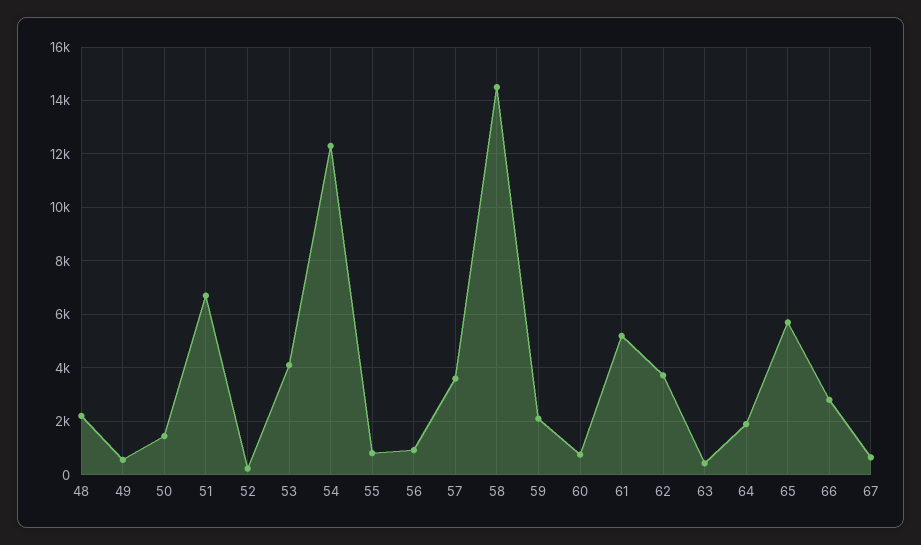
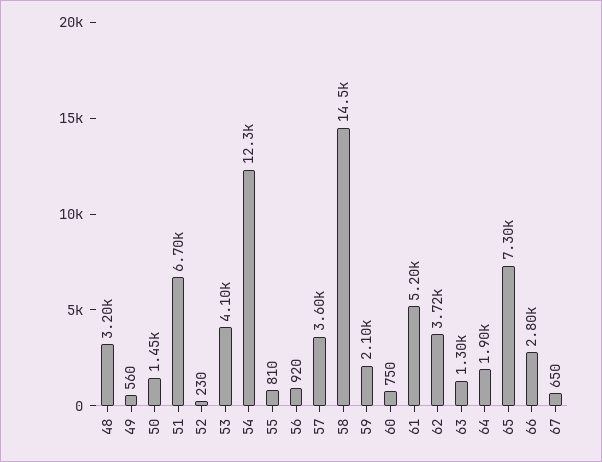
48: 2250 -> 3200
63: 500 -> 1300
65: 5750 -> 7300

